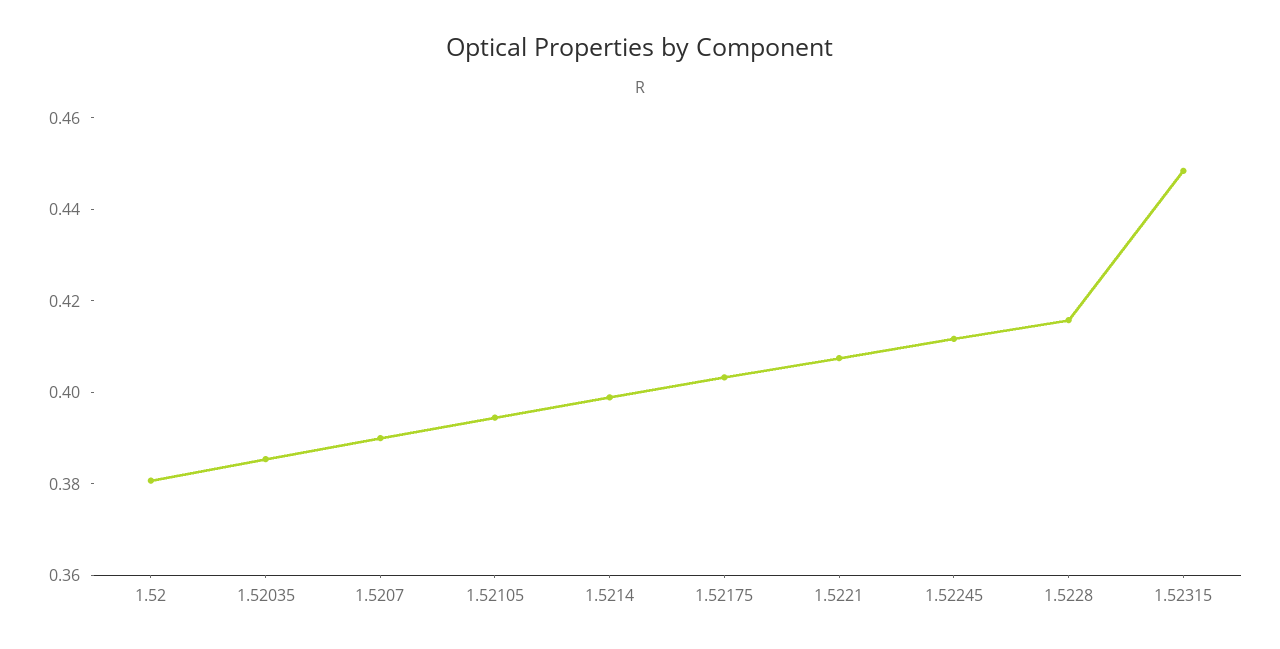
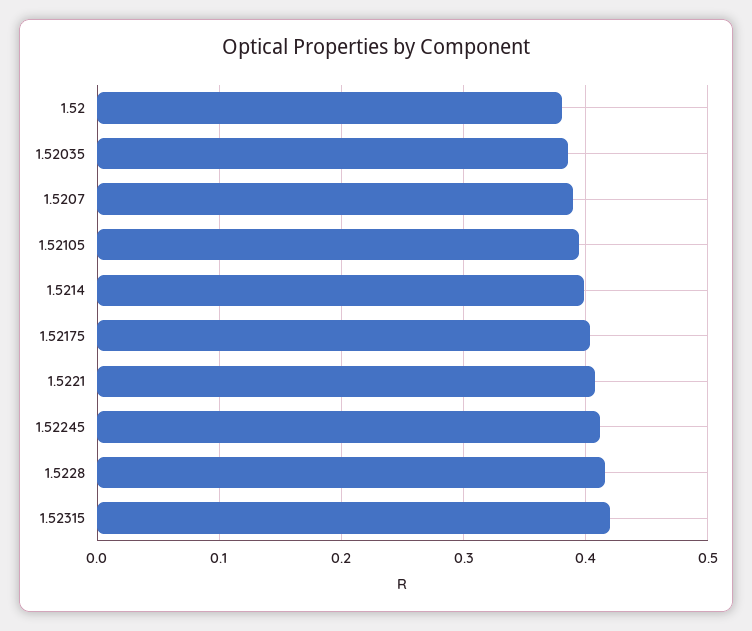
1.52315: 0.45 -> 0.42

